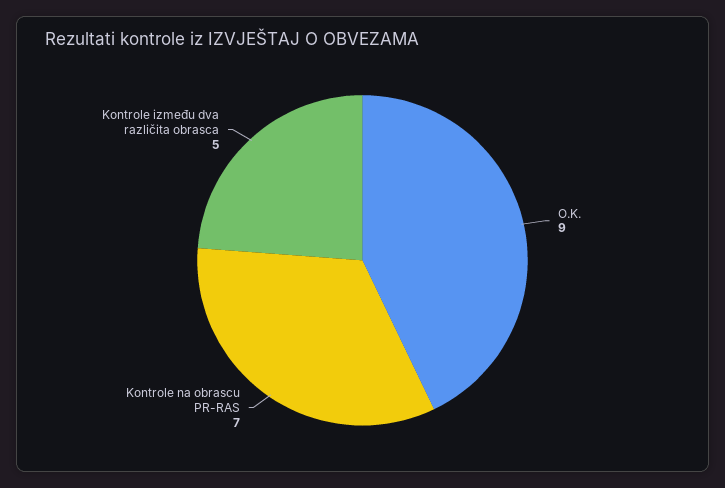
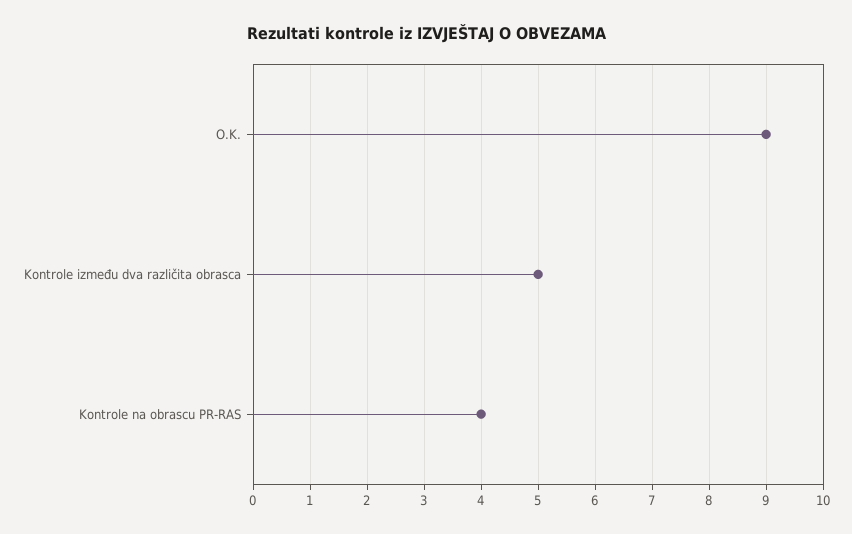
Kontrole na obrascu PR-RAS: 7 -> 4

